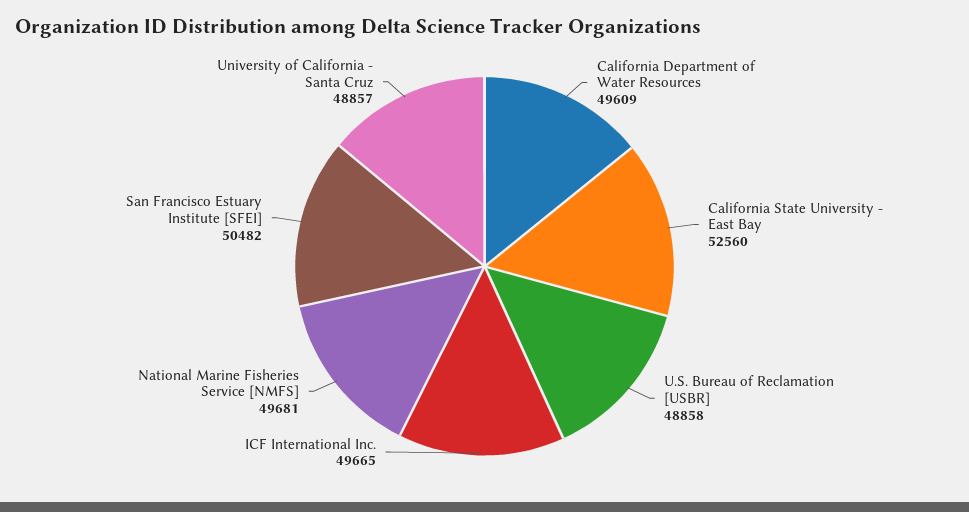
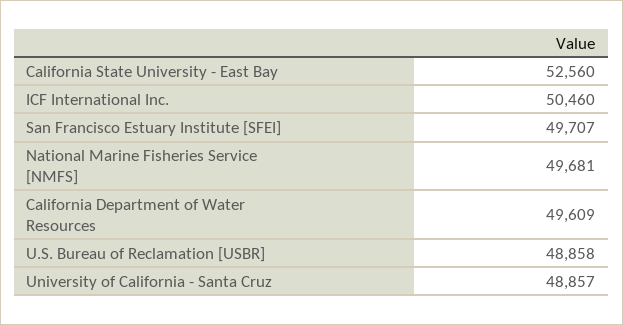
ICF International Inc.: 49665 -> 50460
San Francisco Estuary Institute [SFEI]: 50482 -> 49707

